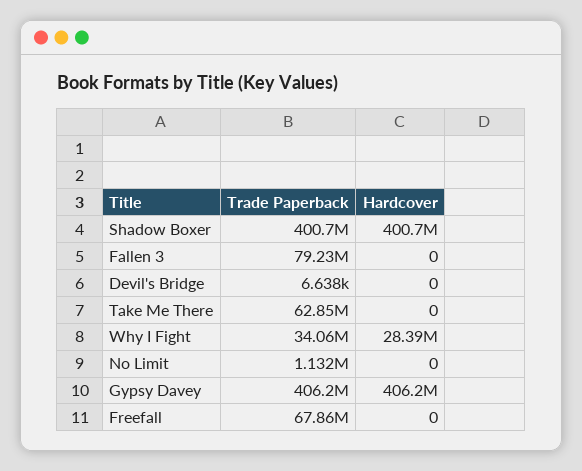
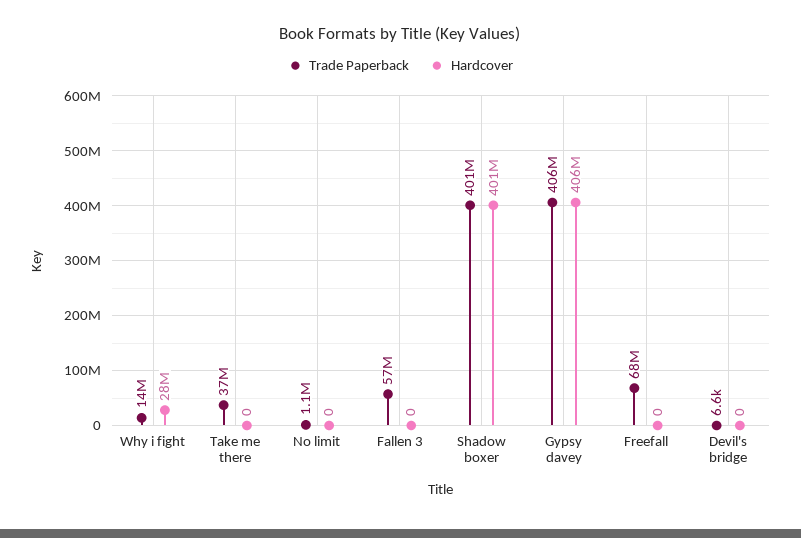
Trade Paperback, Fallen 3: 79230000 -> 57000000
Trade Paperback, Take Me There: 62850000 -> 37000000
Trade Paperback, Why I Fight: 34060000 -> 14000000

